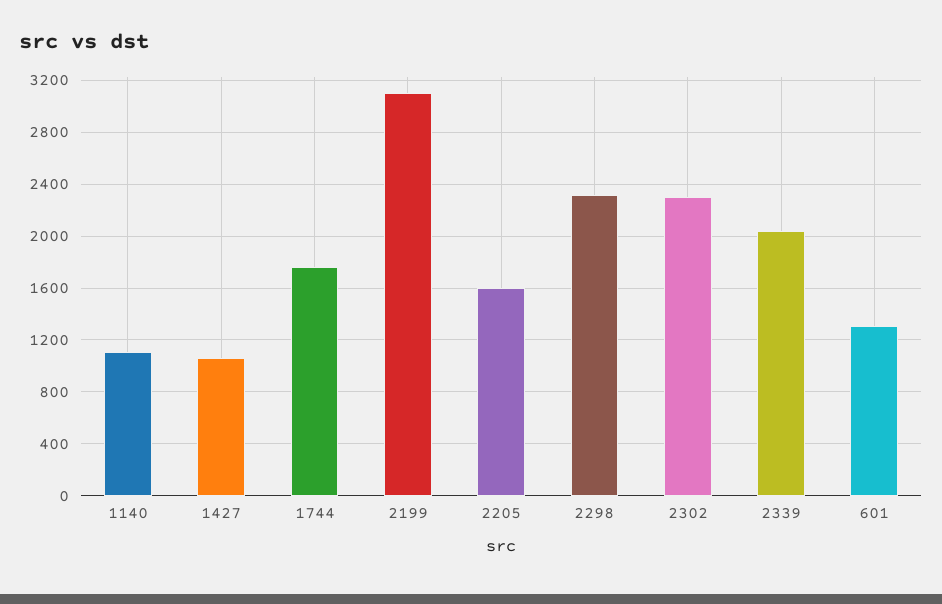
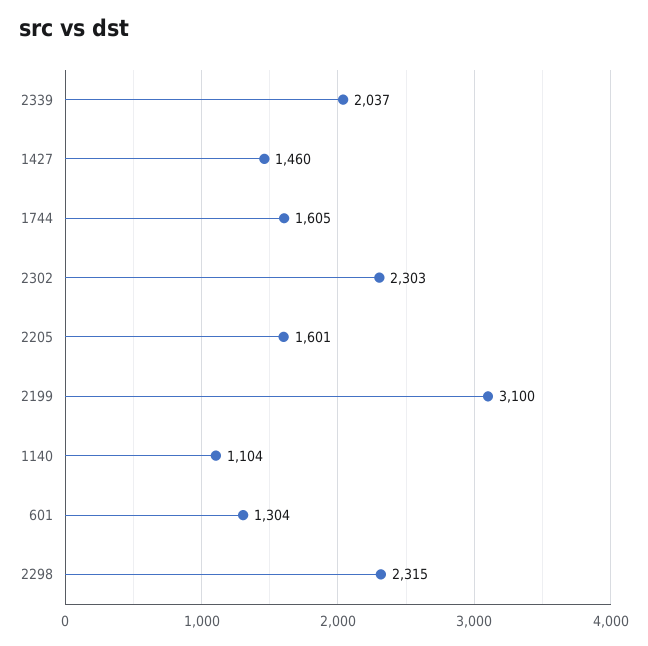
1427: 1050 -> 1460
1744: 1750 -> 1605

